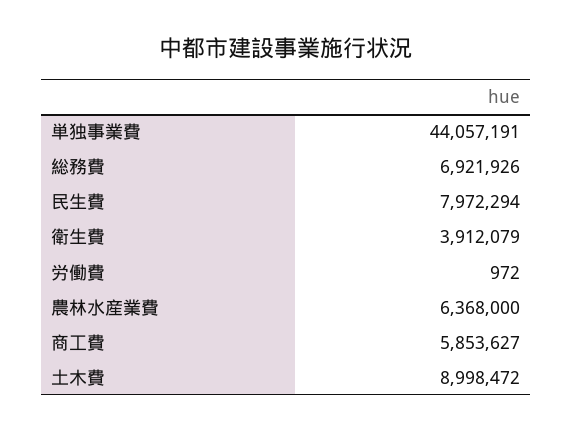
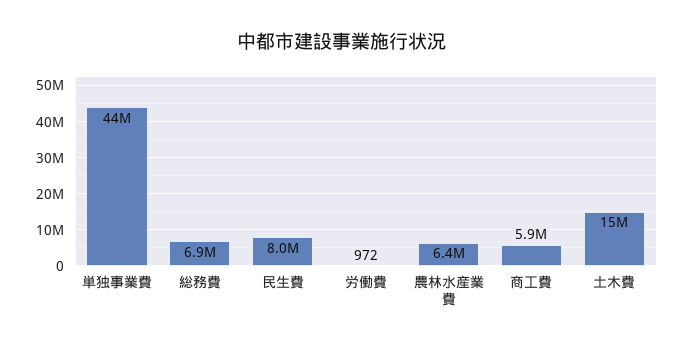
衛生費: 3912079 -> none
土木費: 8998472 -> 15000000

